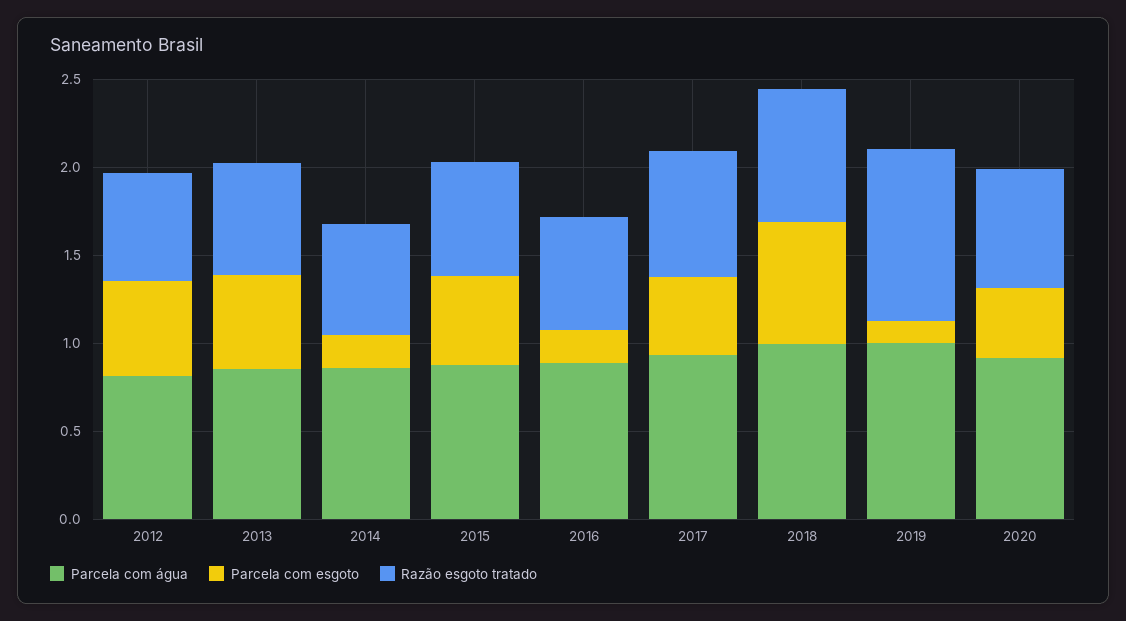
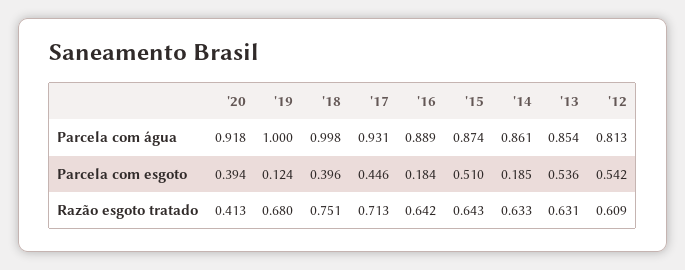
Parcela com esgoto, 2018: 0.7 -> 0.396
Razão esgoto tratado, 2019: 1 -> 0.68
Razão esgoto tratado, 2020: 0.7 -> 0.413

